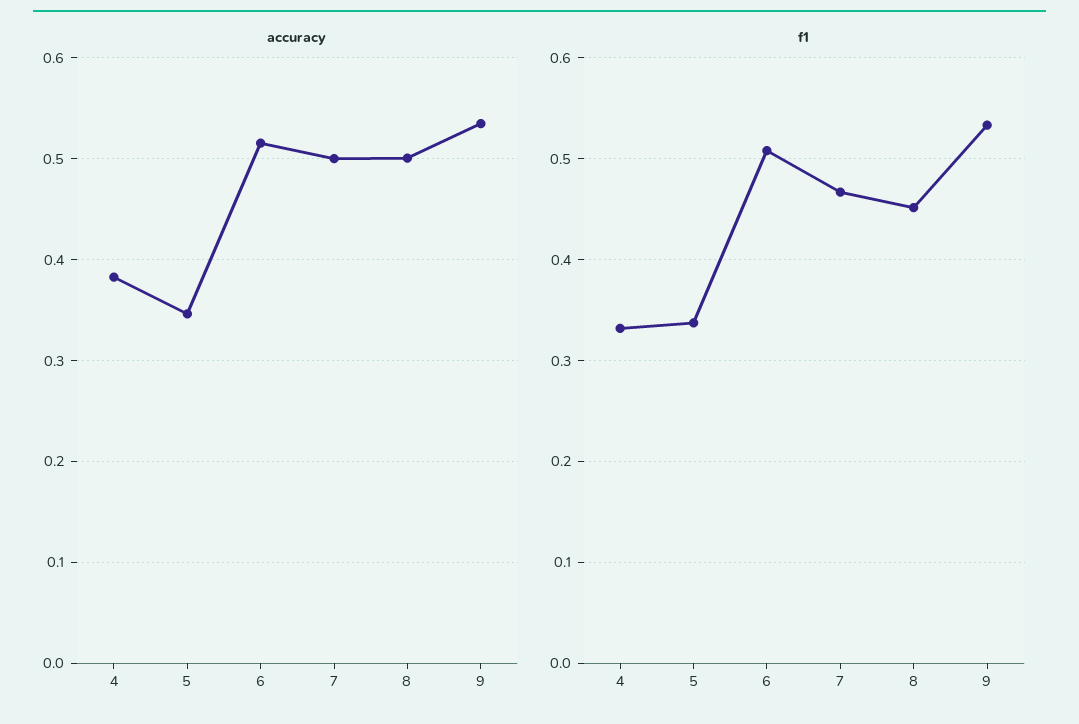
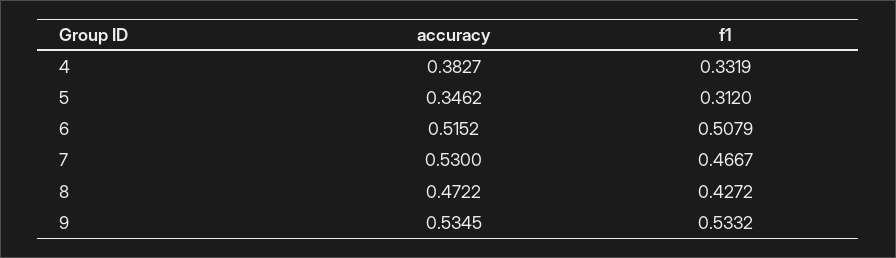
accuracy, 7: 0.5 -> 0.53
accuracy, 8: 0.5 -> 0.4722
f1, 5: 0.34 -> 0.312
f1, 8: 0.45 -> 0.4272

